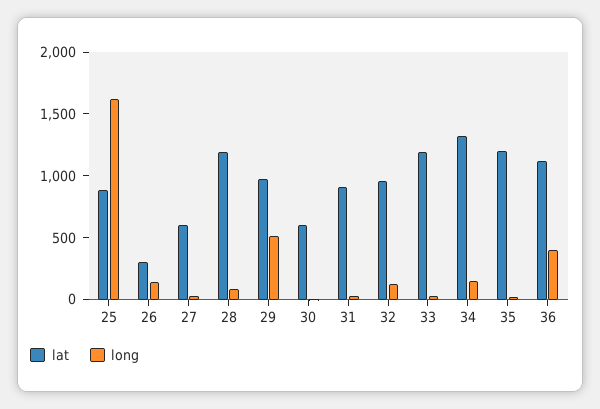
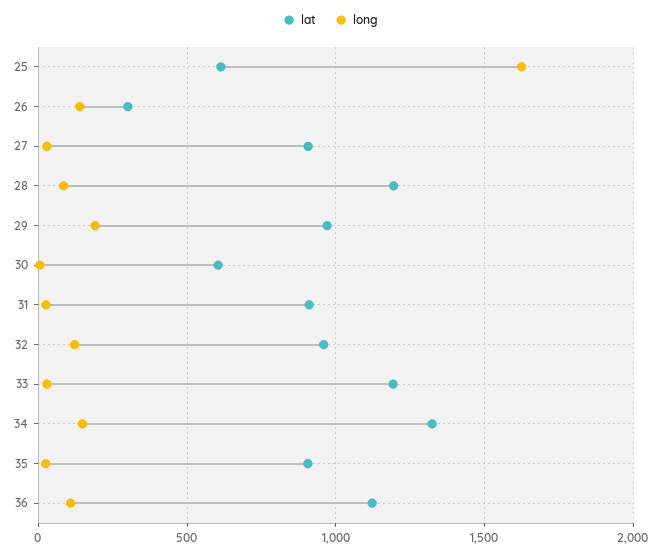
lat, 25: 900 -> 600
lat, 27: 600 -> 900
long, 29: 500 -> 200
lat, 35: 1200 -> 900
long, 36: 400 -> 100

